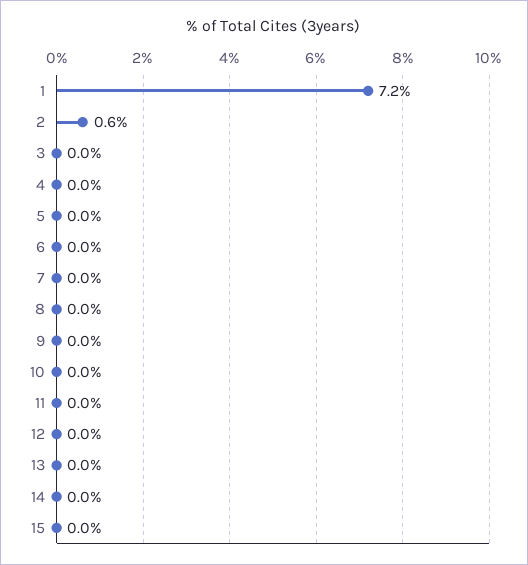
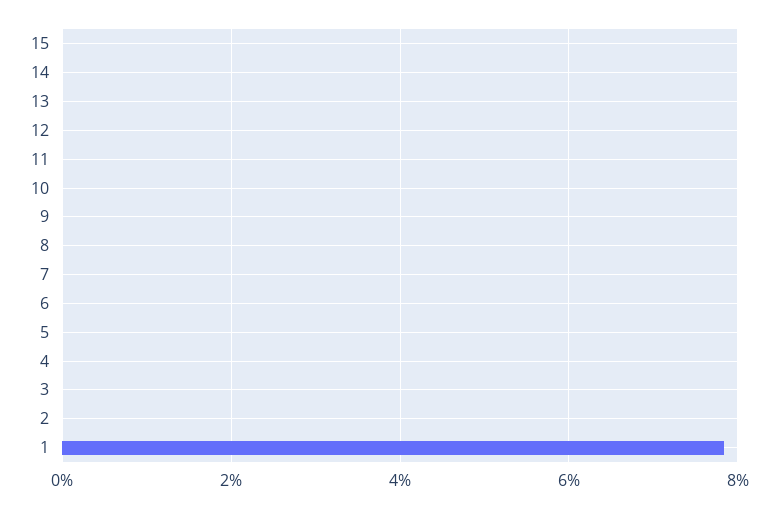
1: 7.2 -> 7.8
2: 0.6 -> 0

